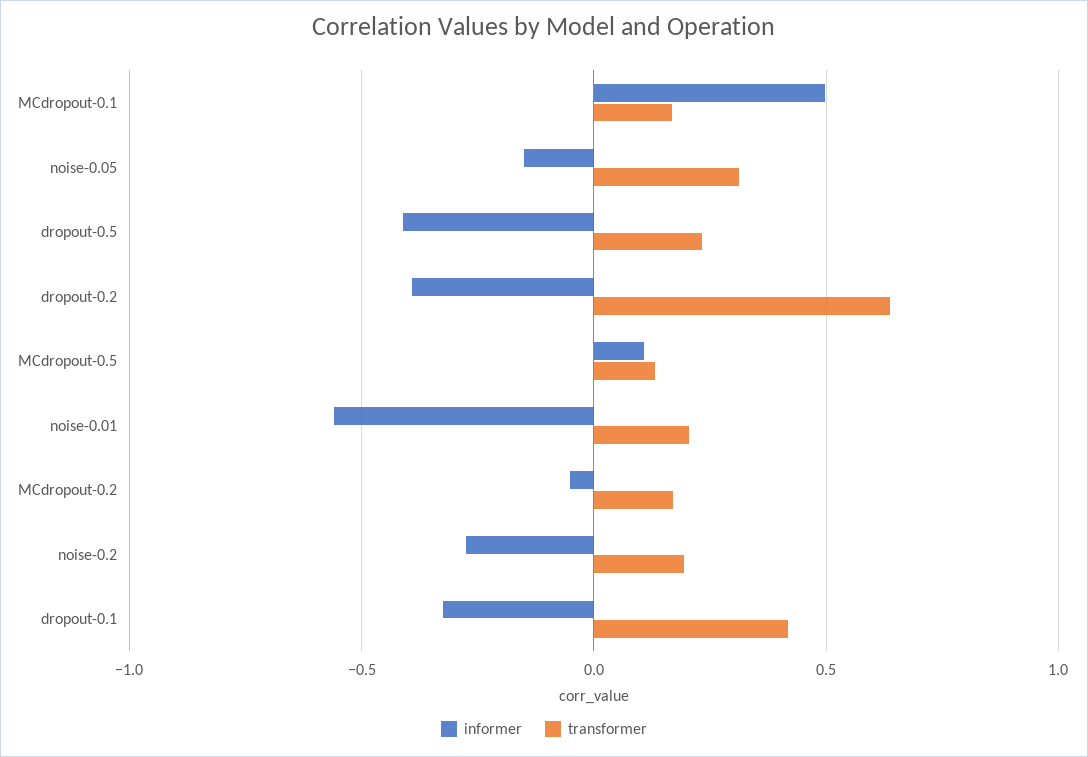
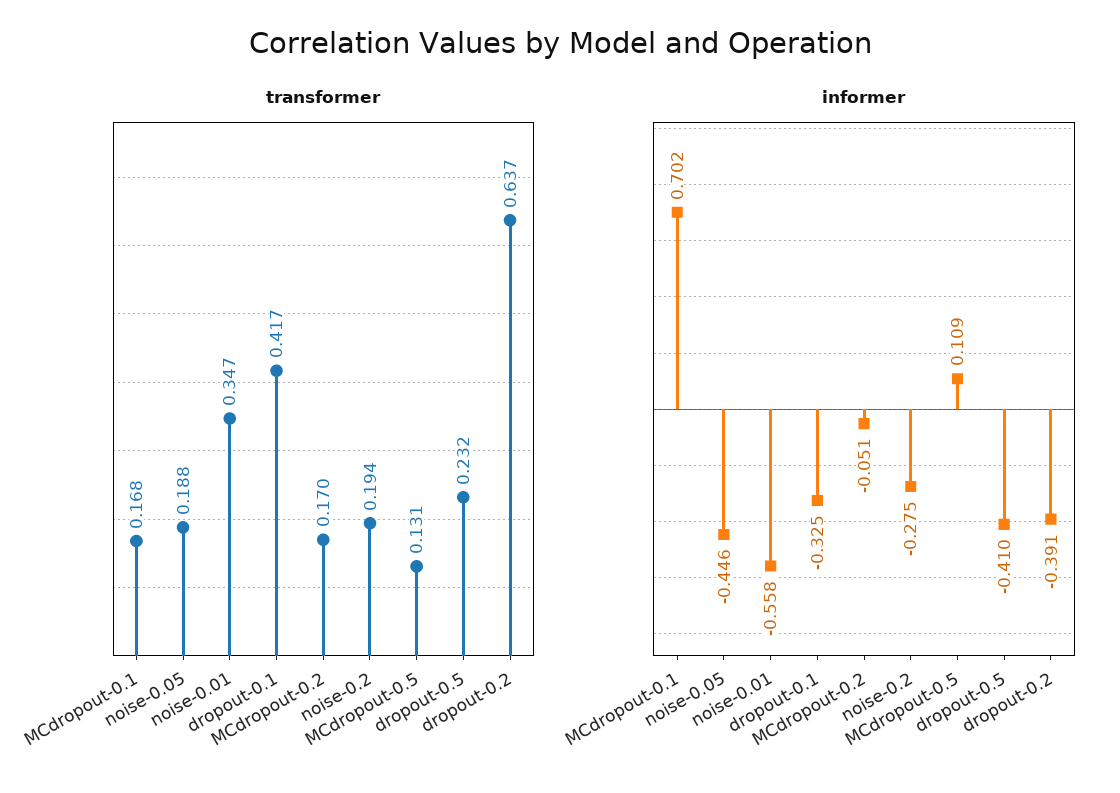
informer, MCdropout-0.1: 0.5 -> 0.702
informer, noise-0.05: -0.15 -> -0.446
transformer, noise-0.05: 0.3 -> 0.188
transformer, noise-0.01: 0.2 -> 0.347

